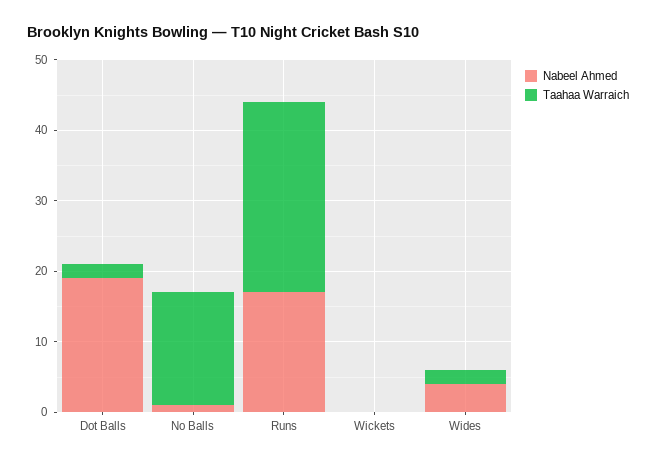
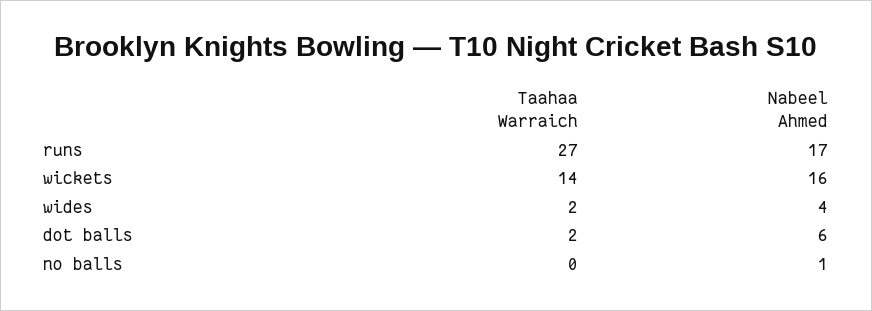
Nabeel Ahmed, Dot Balls: 20 -> 6
Taahaa Warraich, No Balls: 15 -> 0
Nabeel Ahmed, Wickets: 0 -> 16
Taahaa Warraich, Wickets: 0 -> 14

